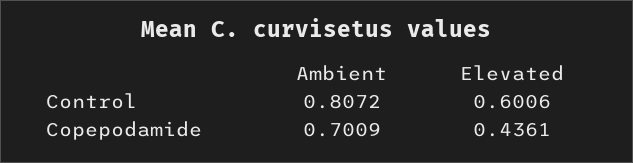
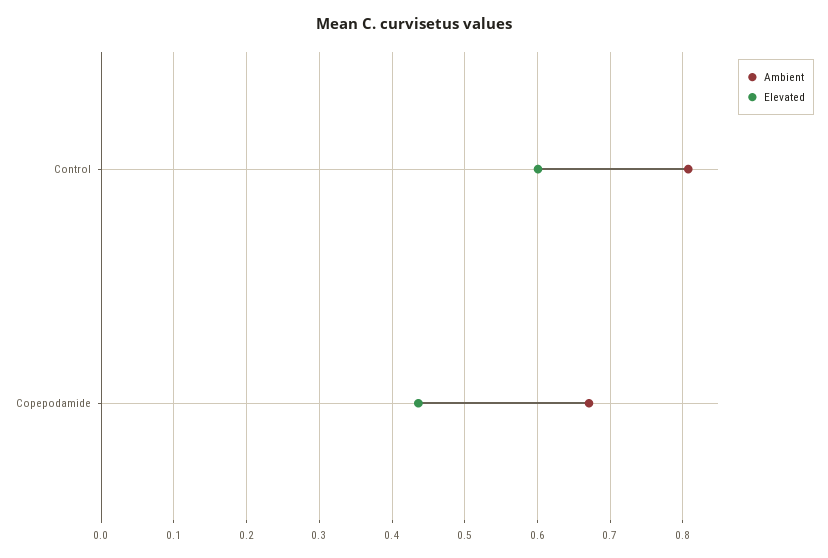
Ambient, Copepodamide: 0.7009 -> 0.67

